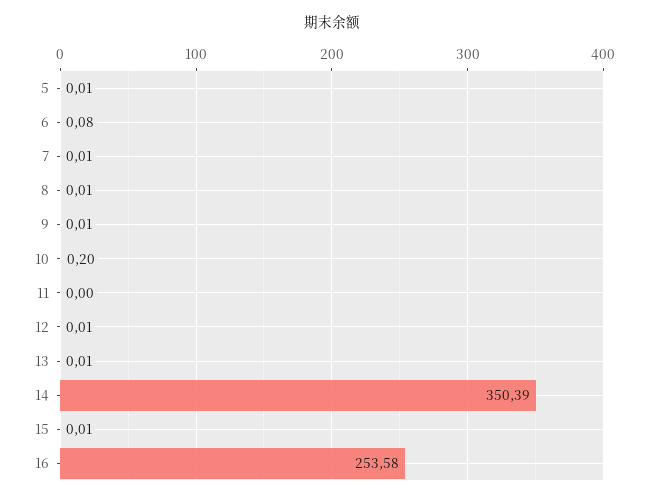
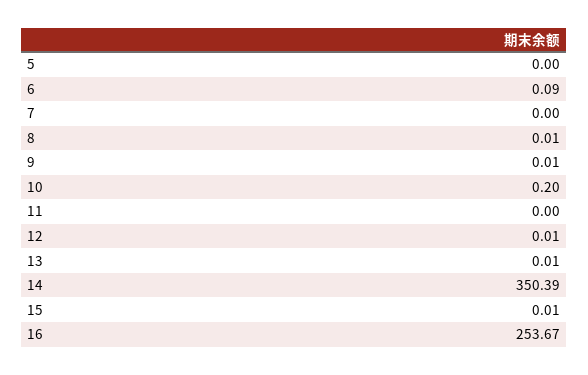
5: 0.01 -> 0
6: 0.08 -> 0.09
7: 0.01 -> 0
16: 253.58 -> 253.67

